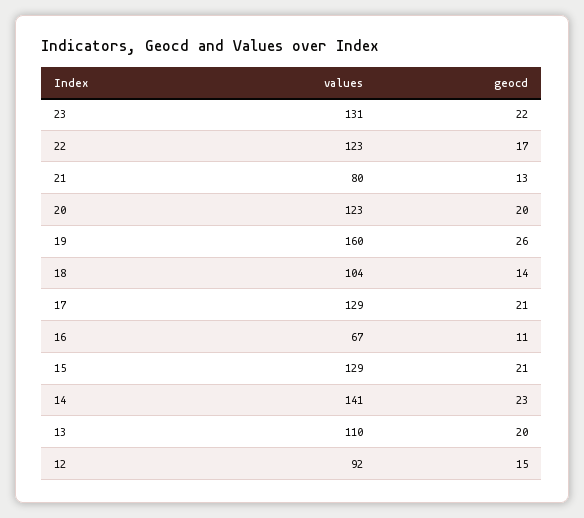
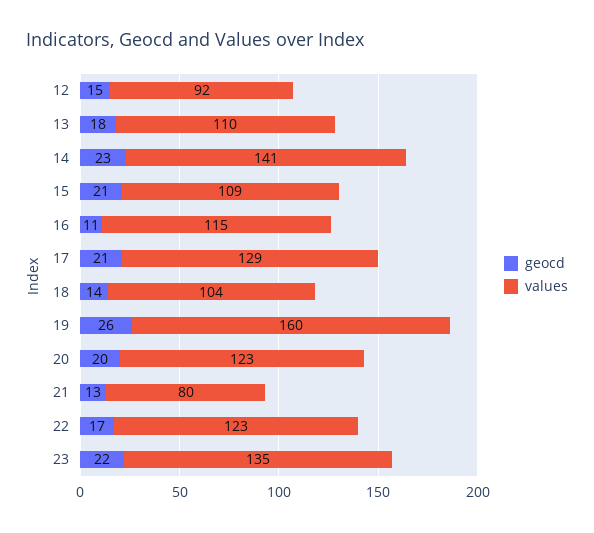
values, 23: 131 -> 135
values, 16: 67 -> 115
values, 15: 129 -> 109
geocd, 13: 20 -> 18

